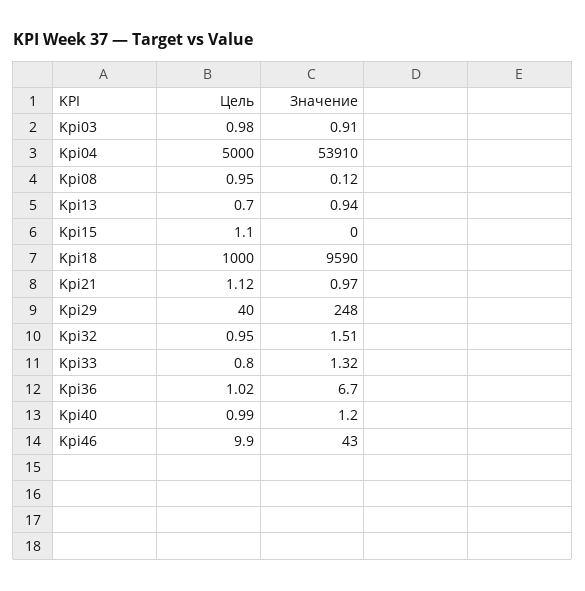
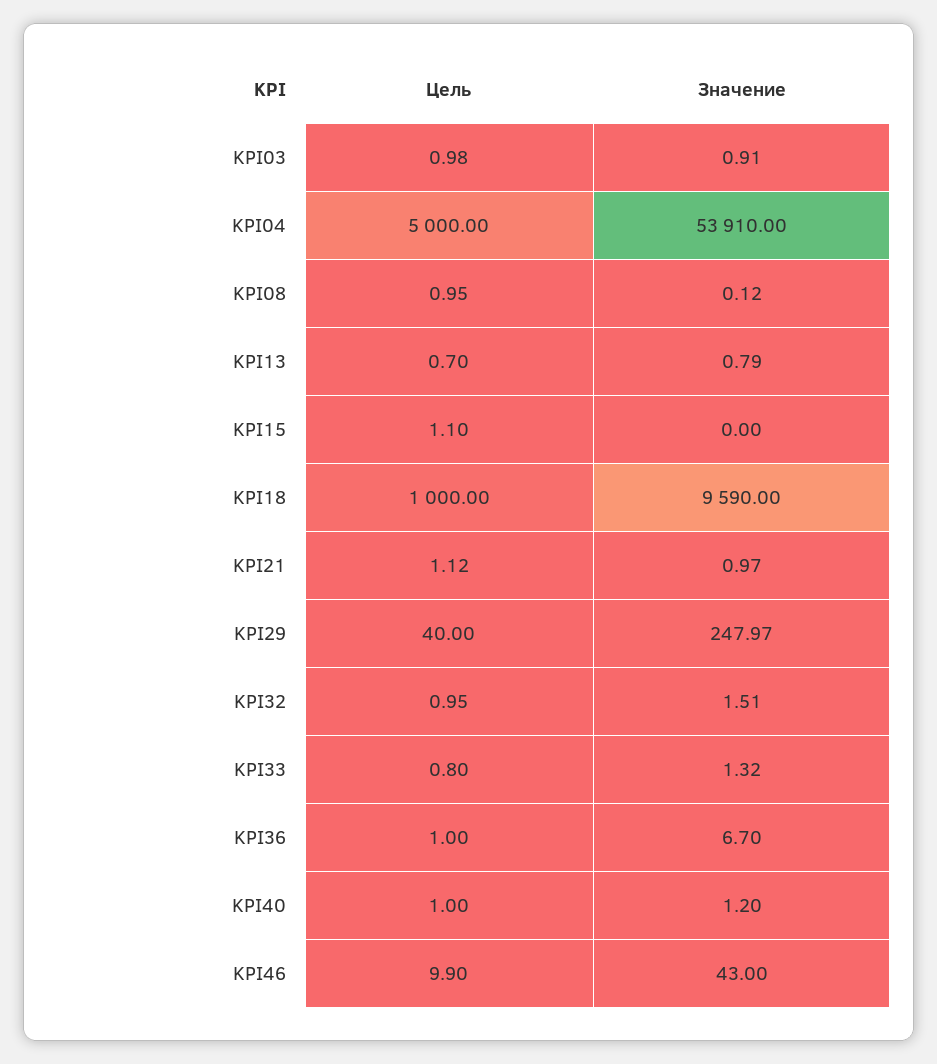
Значение, Kpi13: 0.94 -> 0.79
Значение, Kpi29: 248 -> 247.97
Цель, Kpi36: 1.02 -> 1
Цель, Kpi40: 0.99 -> 1

